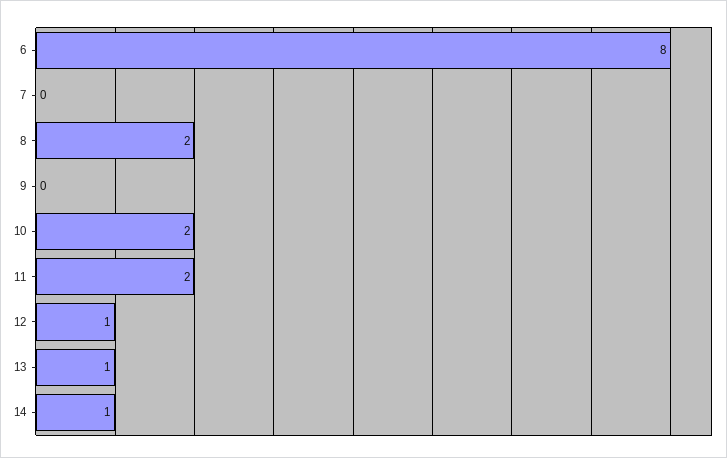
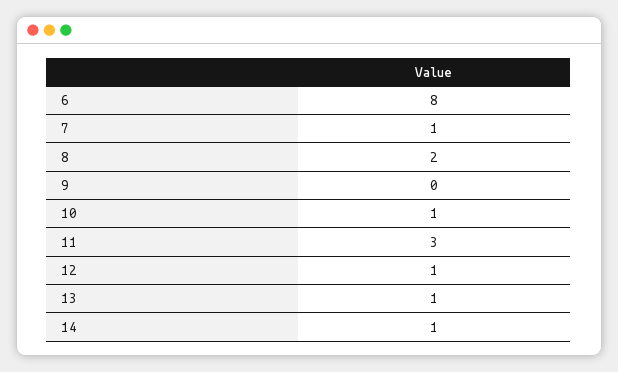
7: 0 -> 1
10: 2 -> 1
11: 2 -> 3

